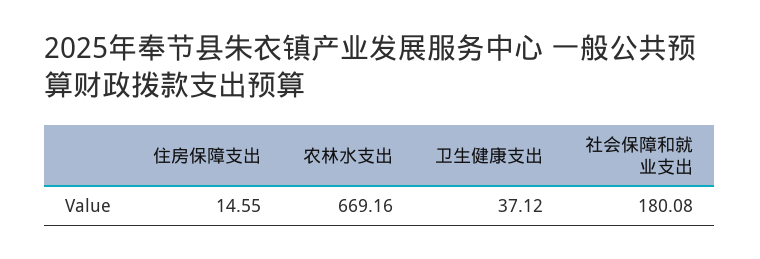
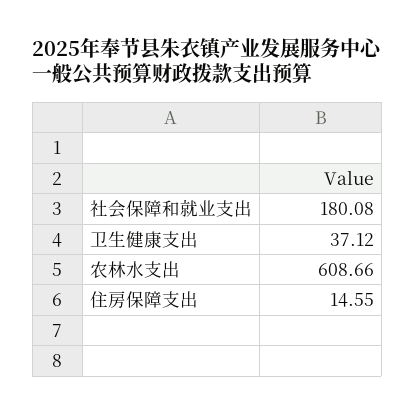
农林水支出: 669.16 -> 608.66

